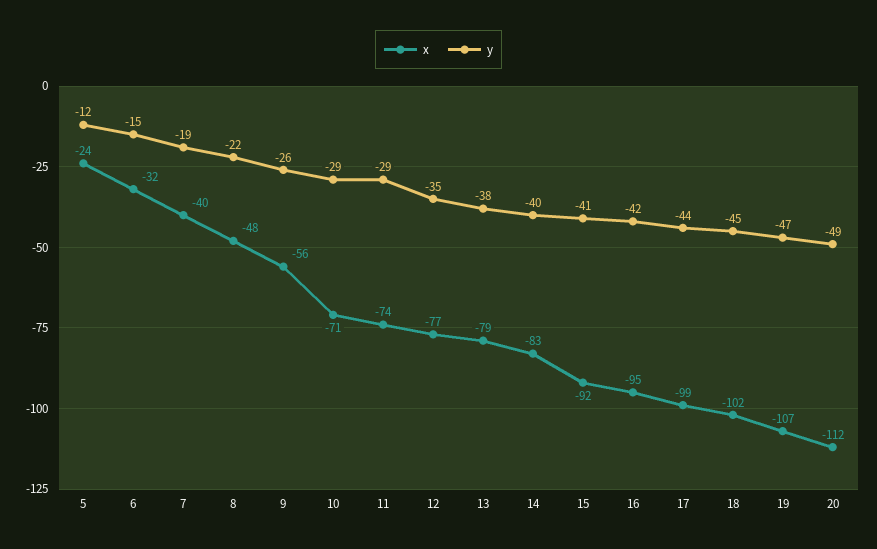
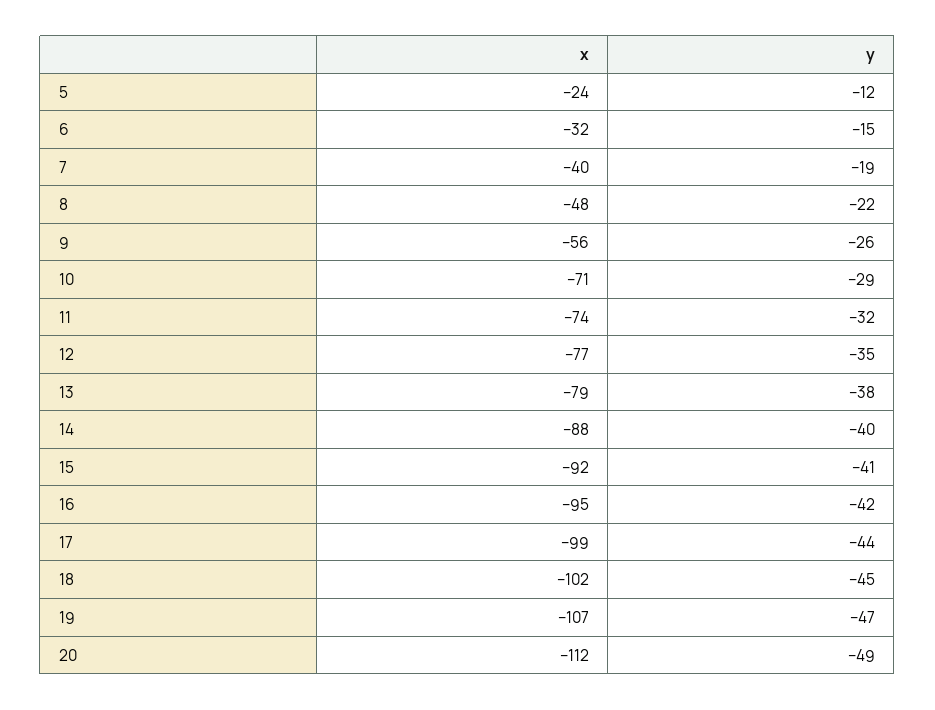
y, 11: -29 -> -32
x, 14: -83 -> -88

